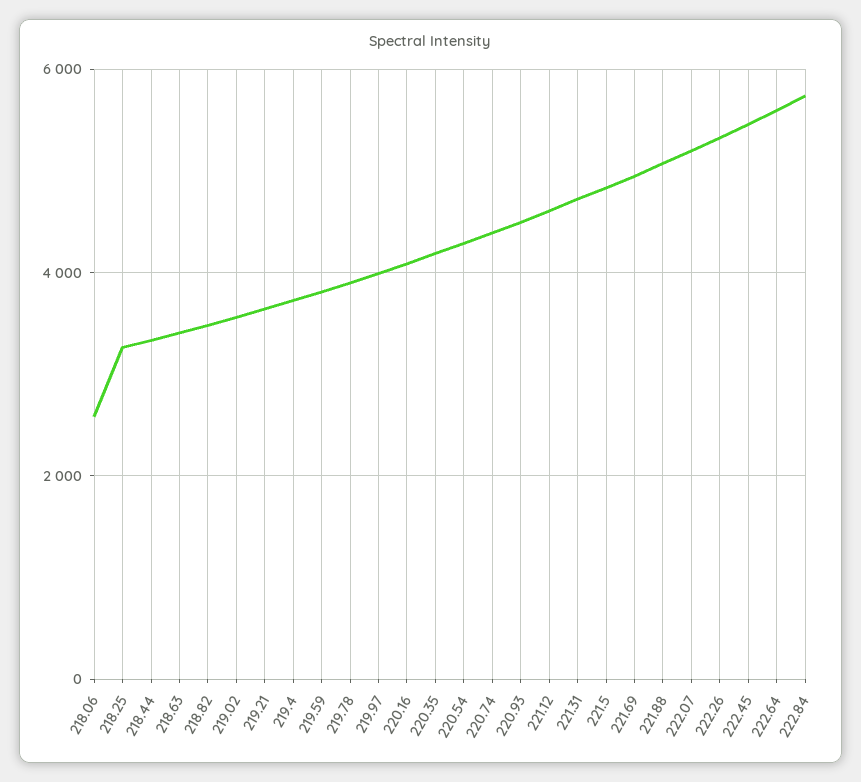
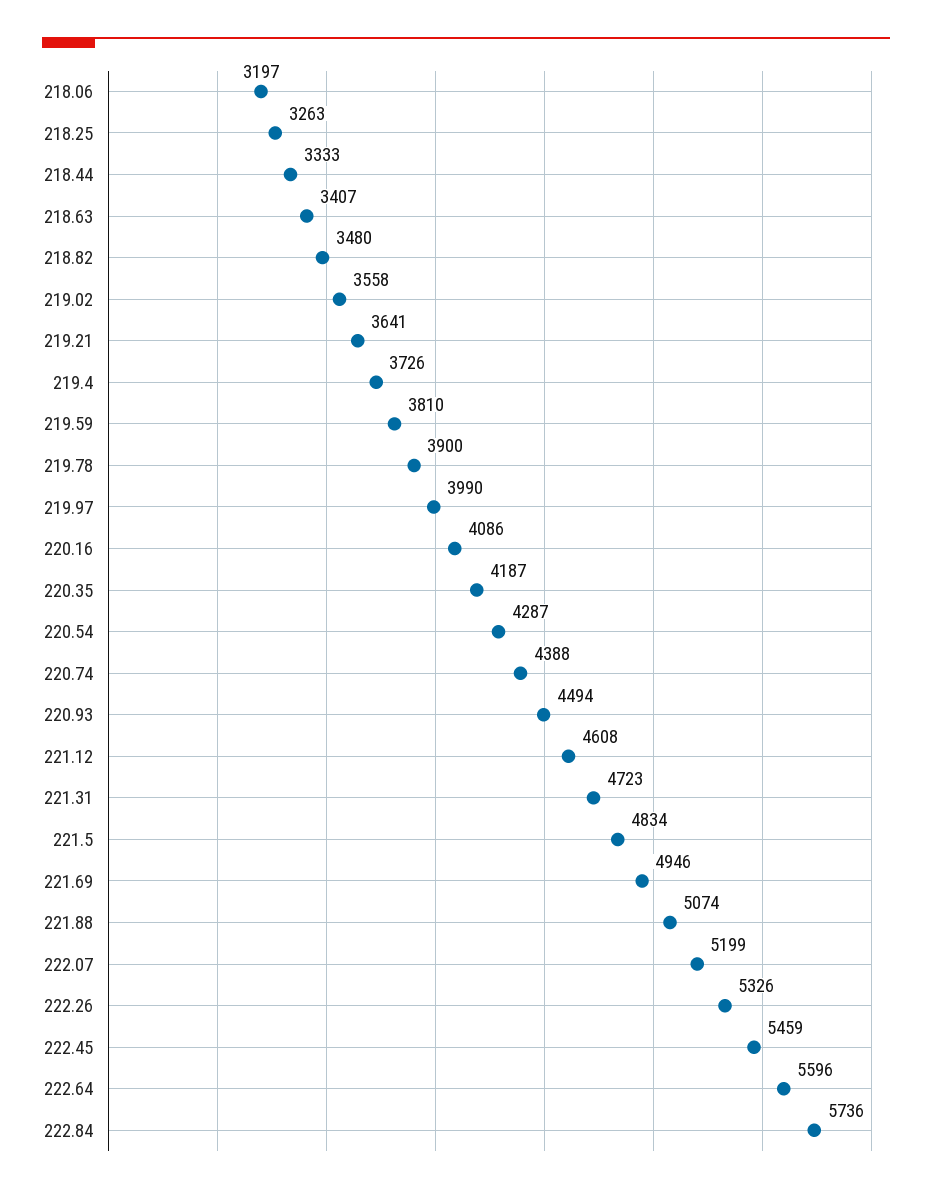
218.06: 2600 -> 3197

